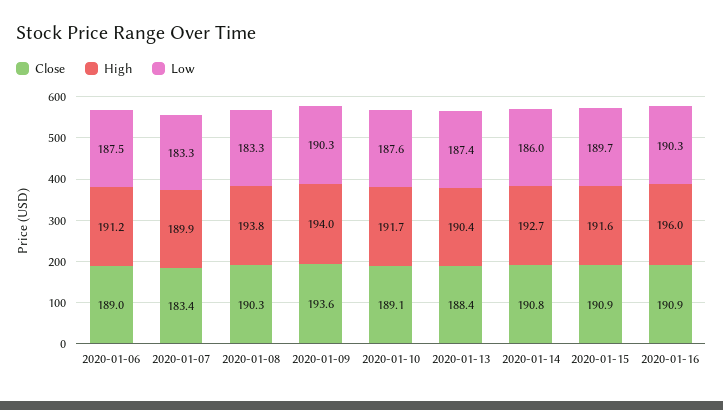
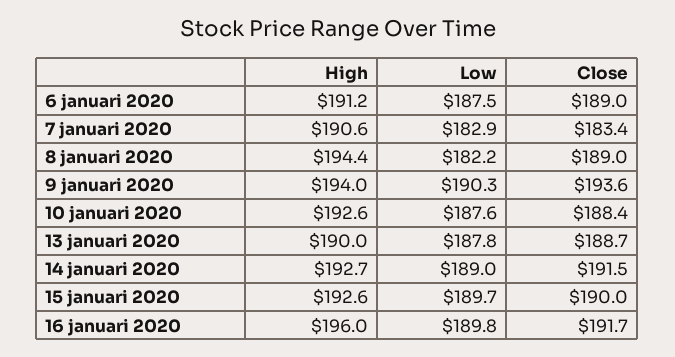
High, 2020-01-07: 189.9 -> 190.6
Low, 2020-01-07: 183.3 -> 182.9
Close, 2020-01-08: 190.3 -> 189
High, 2020-01-08: 193.8 -> 194.4
Low, 2020-01-08: 183.3 -> 182.2
Close, 2020-01-10: 189.1 -> 188.4
High, 2020-01-10: 191.7 -> 192.6
Close, 2020-01-13: 188.4 -> 188.7
High, 2020-01-13: 190.4 -> 190
Low, 2020-01-13: 187.4 -> 187.8
Close, 2020-01-14: 190.8 -> 191.5
Low, 2020-01-14: 186 -> 189
Close, 2020-01-15: 190.9 -> 190
High, 2020-01-15: 191.6 -> 192.6
Close, 2020-01-16: 190.9 -> 191.7
Low, 2020-01-16: 190.3 -> 189.8

